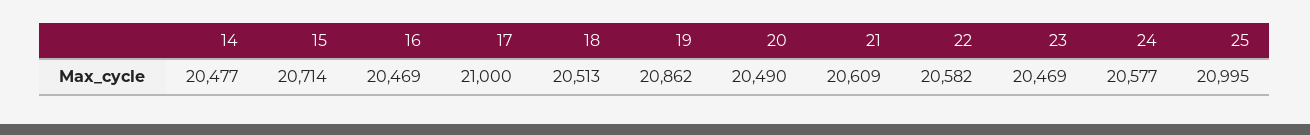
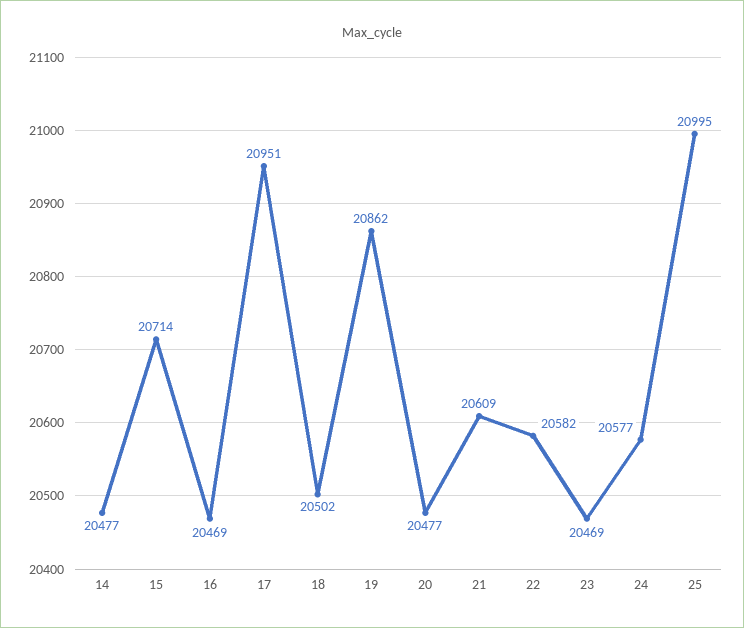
17: 21000 -> 20951
18: 20513 -> 20502
20: 20490 -> 20477

